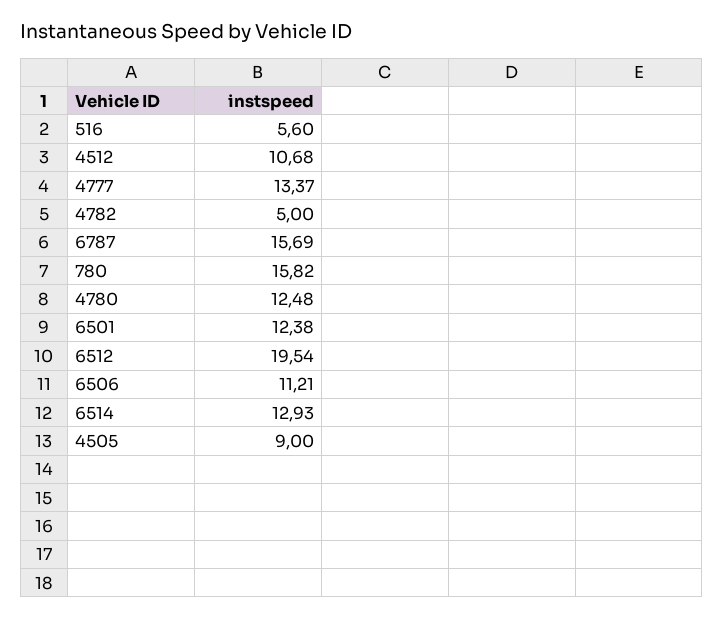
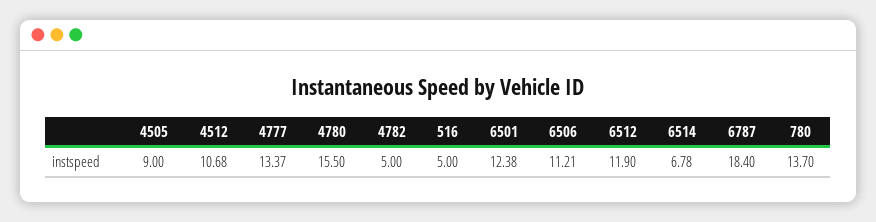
516: 5.6 -> 5
6787: 15.69 -> 18.4
780: 15.82 -> 13.7
4780: 12.48 -> 15.5
6512: 19.54 -> 11.9
6514: 12.93 -> 6.78

